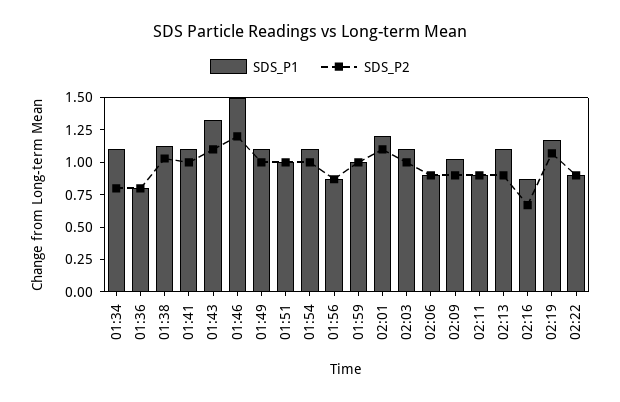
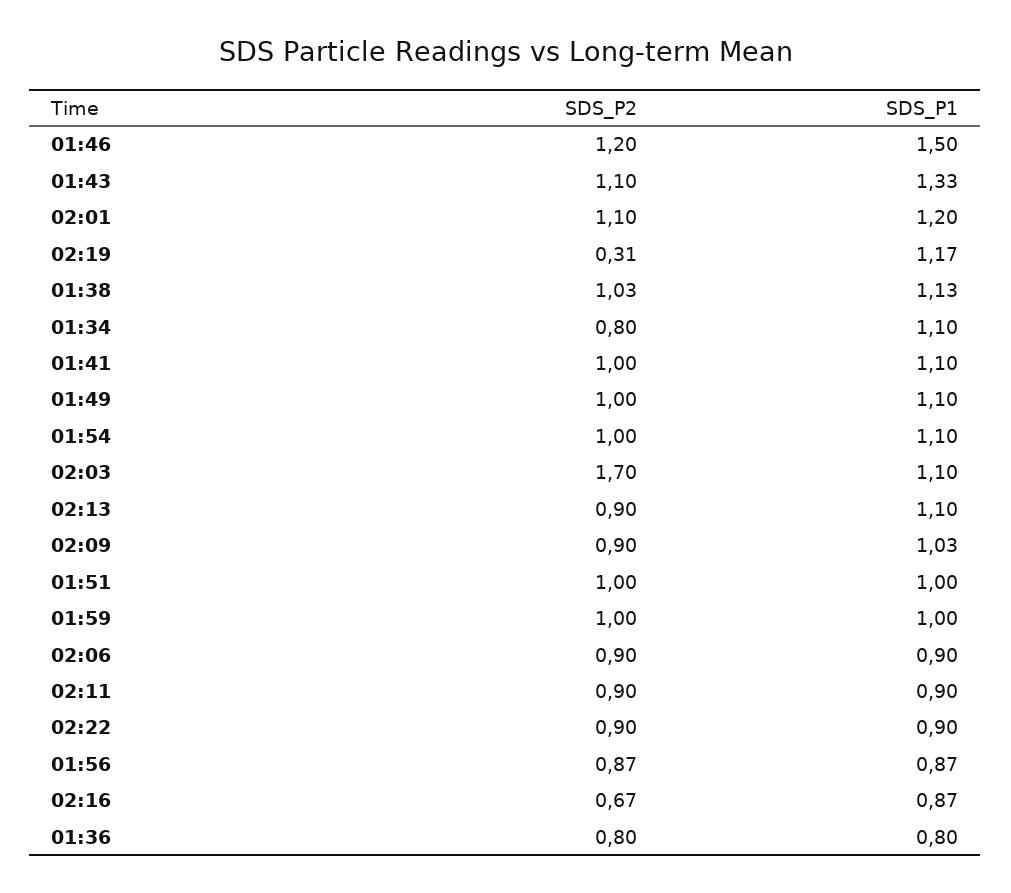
SDS_P2, 02:03: 1 -> 1.7
SDS_P2, 02:19: 1 -> 0.31

